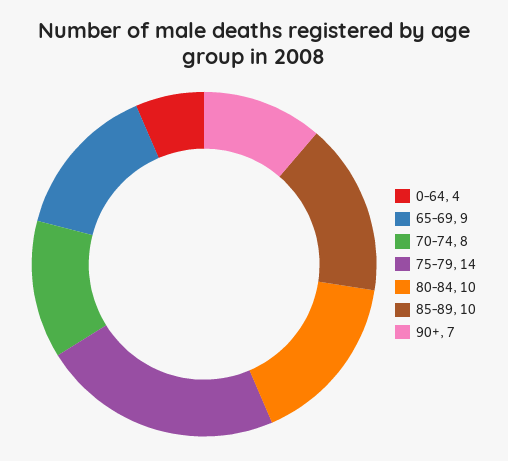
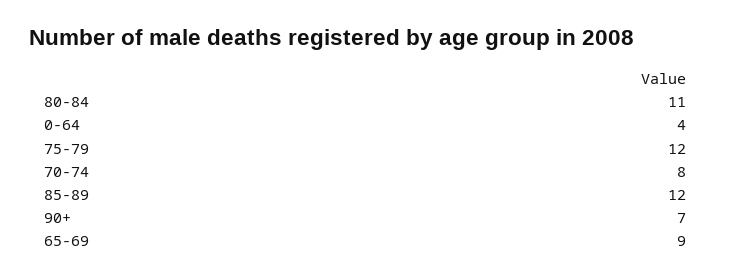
75-79: 14 -> 12
80-84: 10 -> 11
85-89: 10 -> 12

